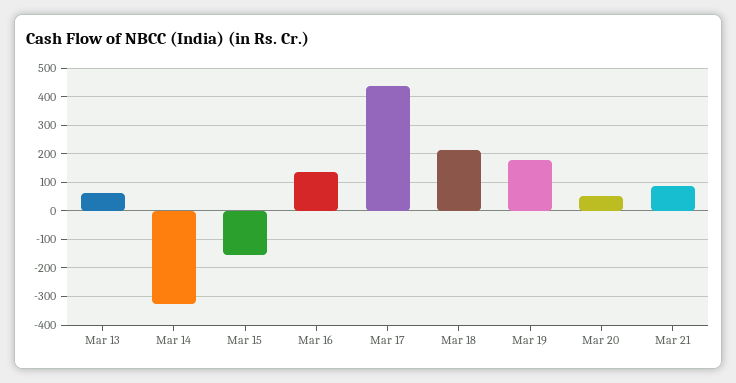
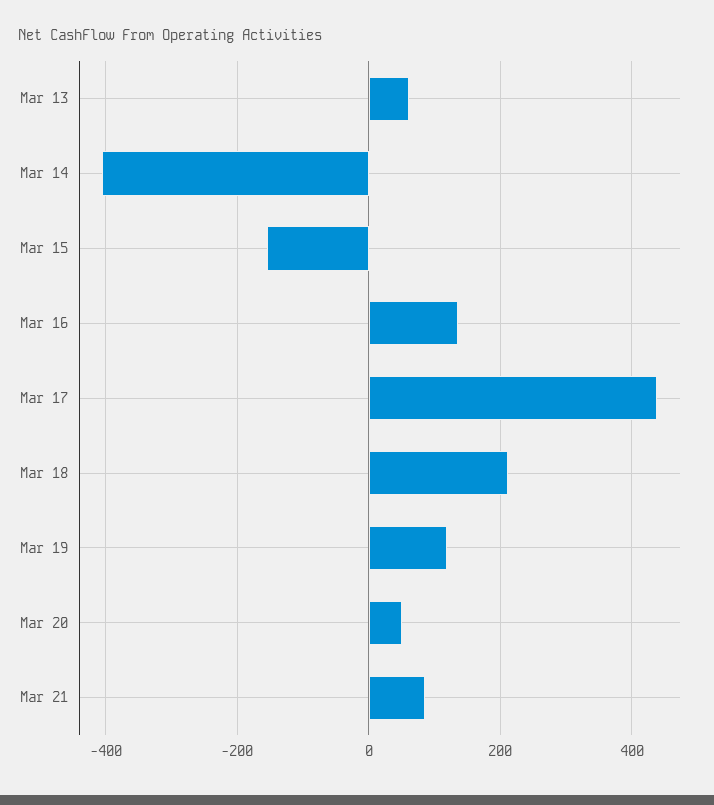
Mar 14: -325 -> -400
Mar 19: 175 -> 120

